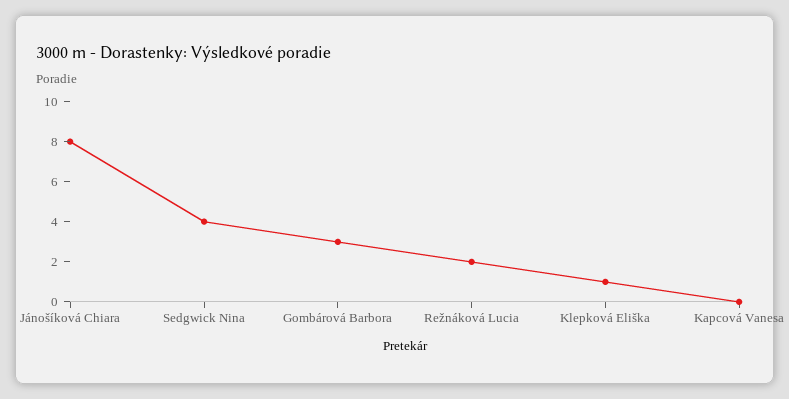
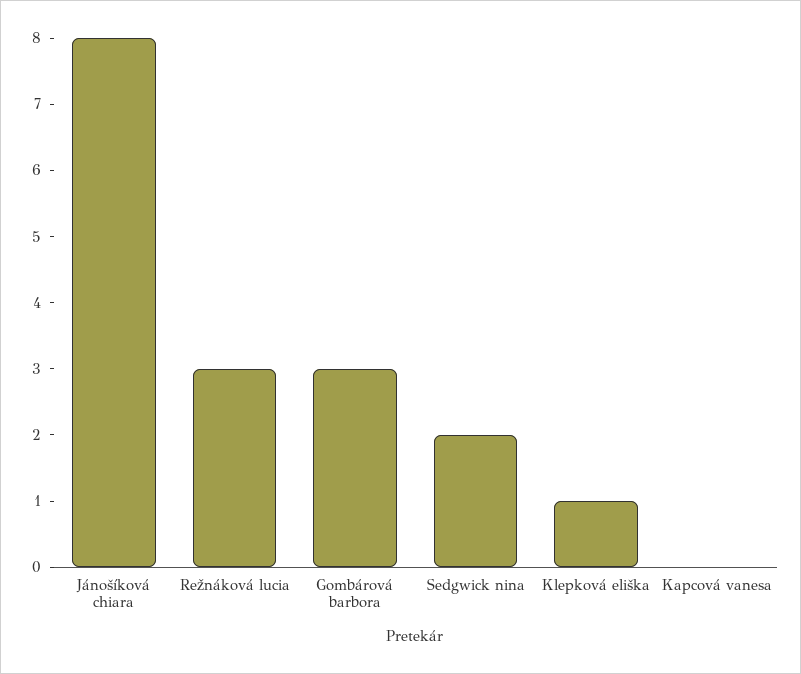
Sedgwick Nina: 4 -> 2
Režnáková Lucia: 2 -> 3

